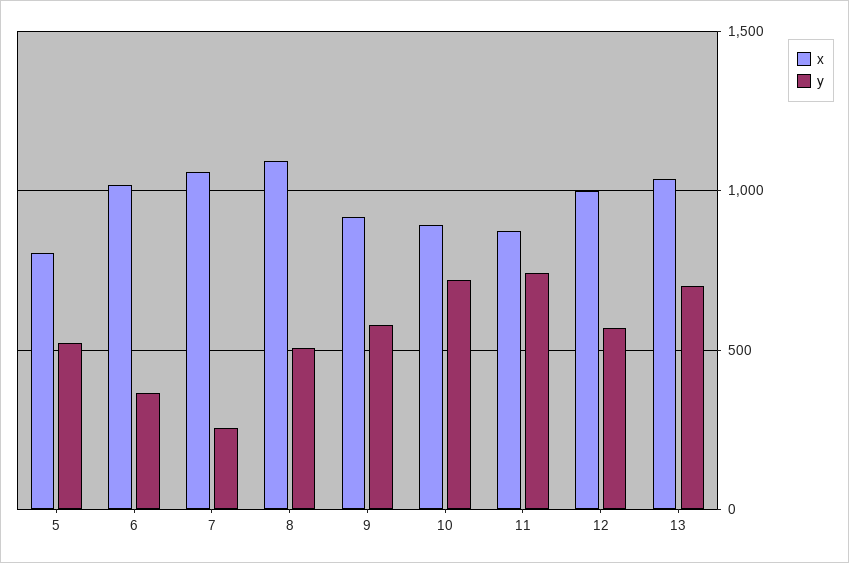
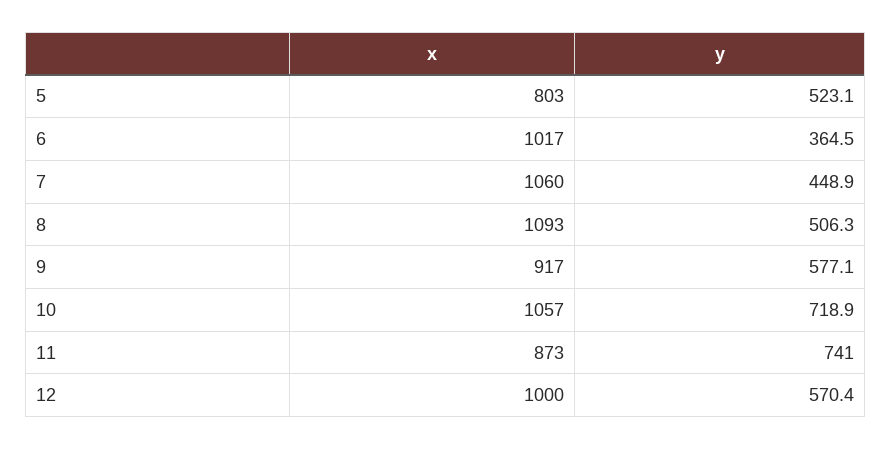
y, 7: 250 -> 448.9
x, 10: 900 -> 1057
x, 13: 1050 -> none
y, 13: 700 -> none

